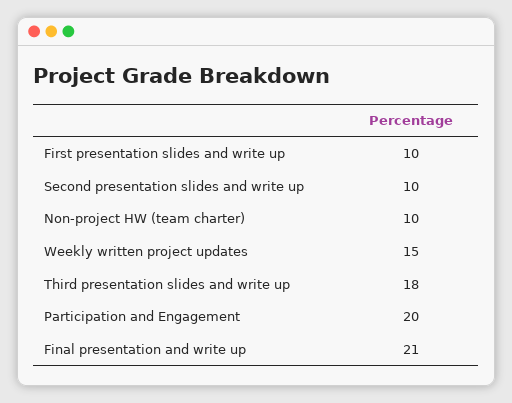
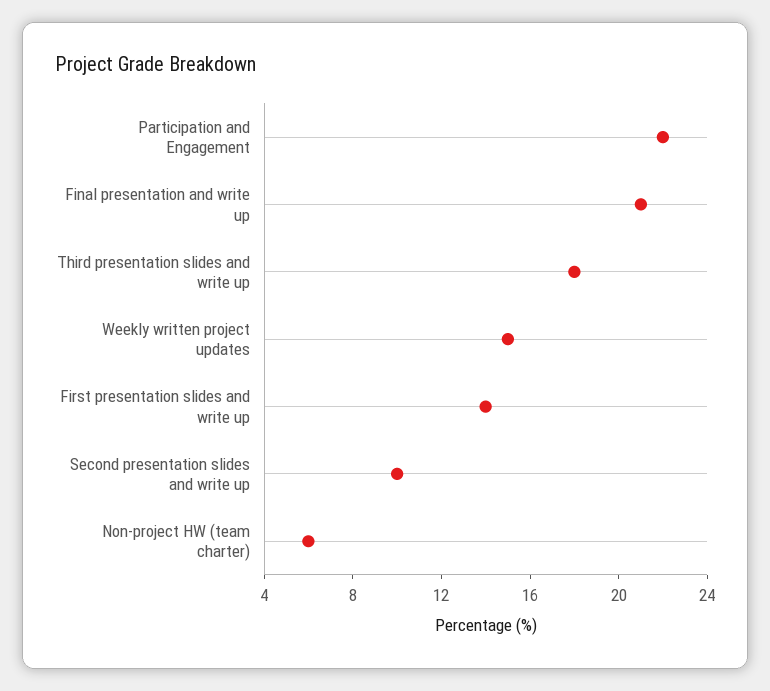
First presentation slides and write up: 10 -> 14
Non-project HW (team charter): 10 -> 6
Participation and Engagement: 20 -> 22

